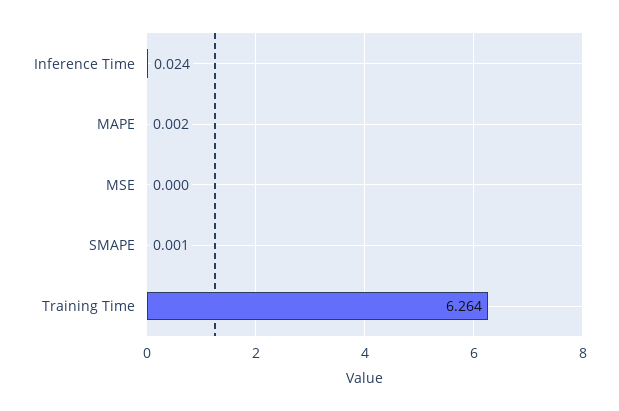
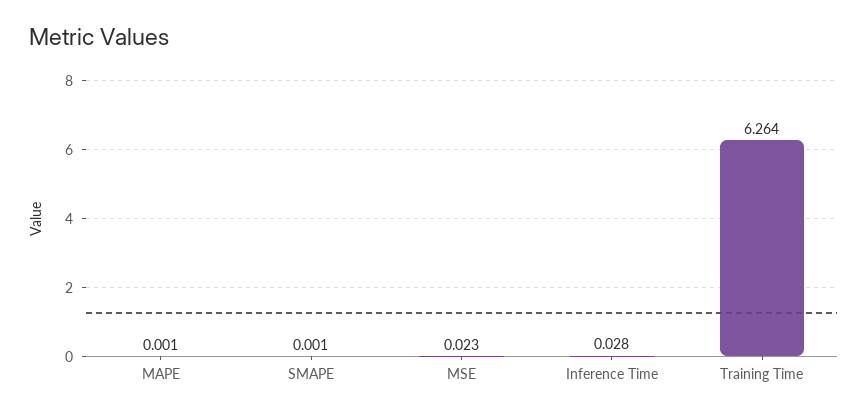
Inference Time: 0.024 -> 0.028
MAPE: 0.002 -> 0.001
MSE: 0 -> 0.023

